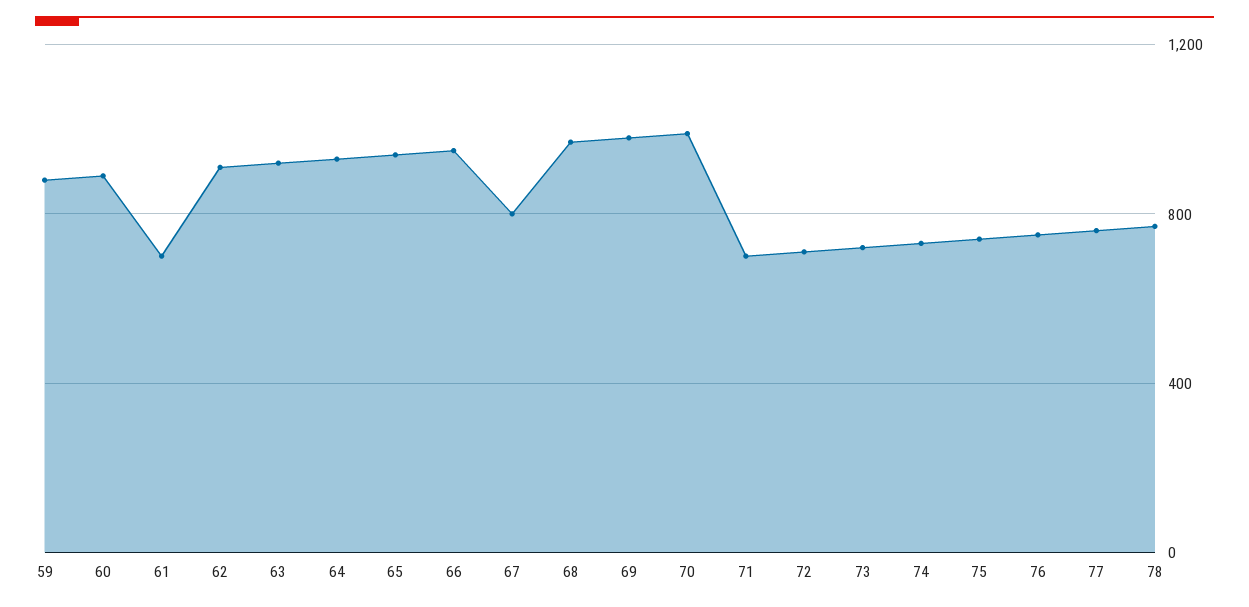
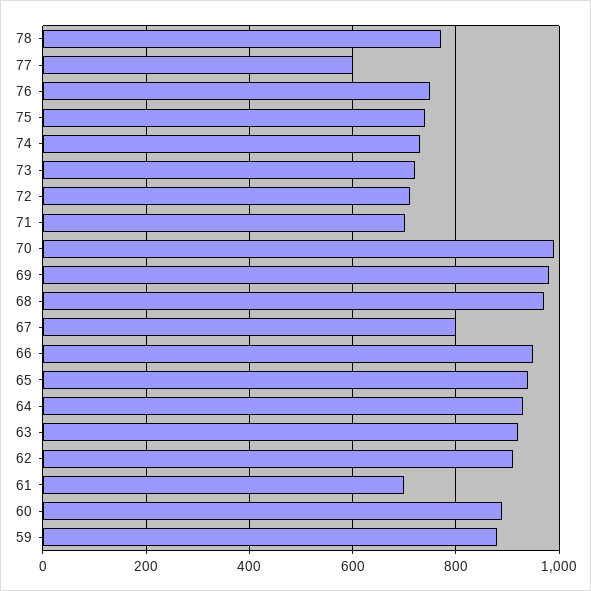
77: 750 -> 600

